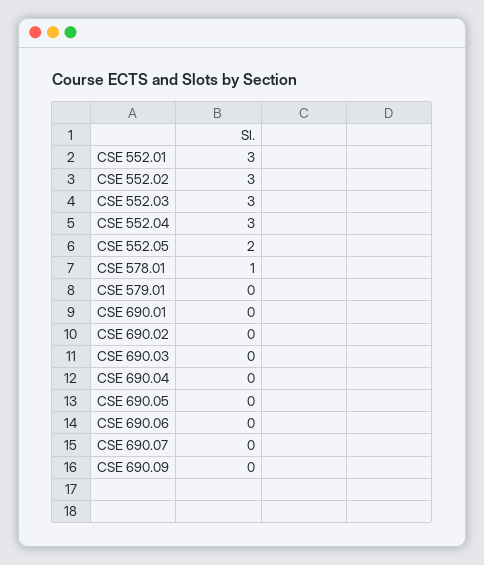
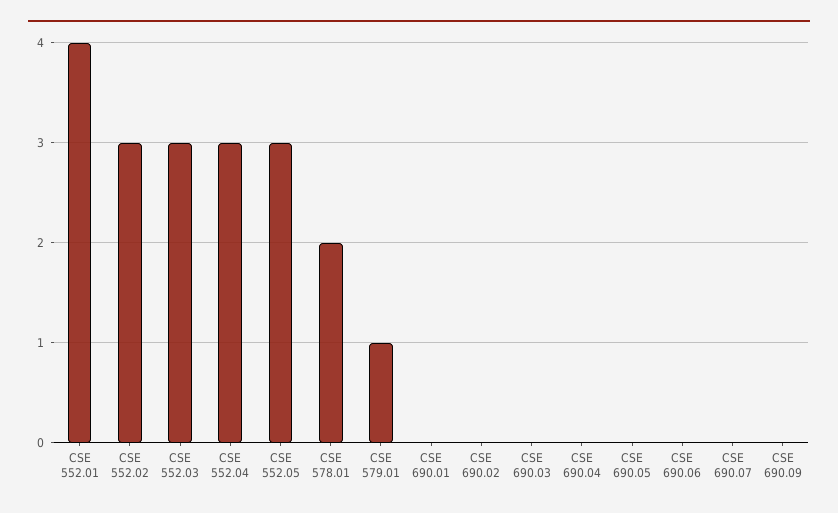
CSE 552.01: 3 -> 4
CSE 552.05: 2 -> 3
CSE 578.01: 1 -> 2
CSE 579.01: 0 -> 1

